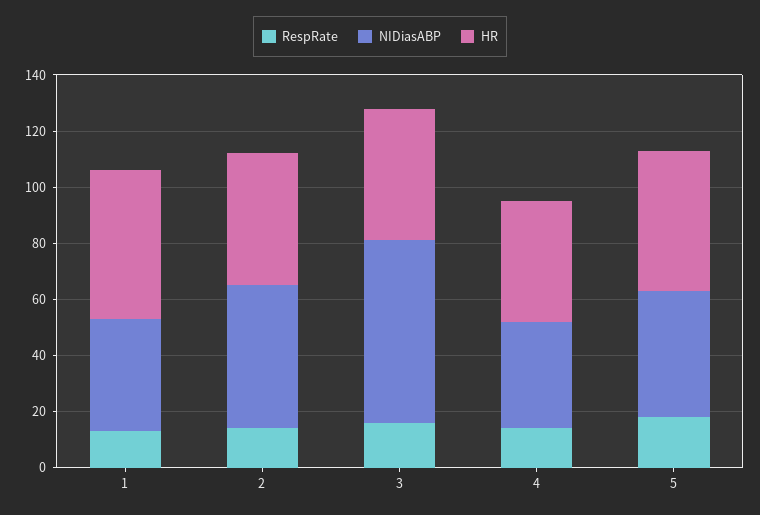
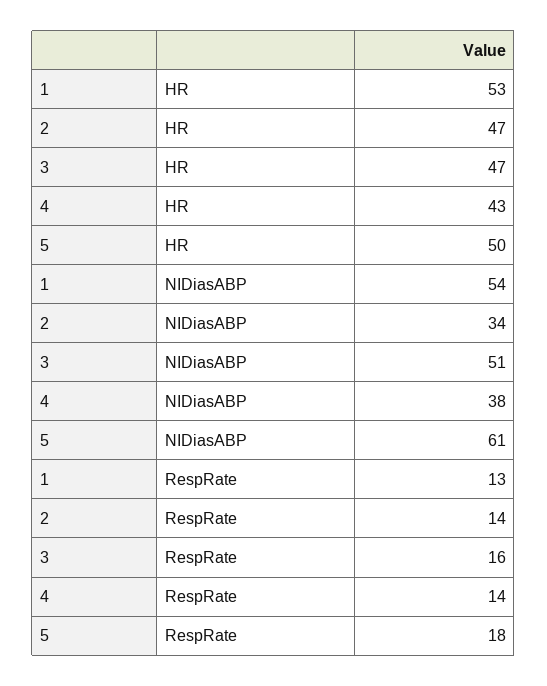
NIDiasABP, 1: 40 -> 54
NIDiasABP, 2: 50 -> 34
NIDiasABP, 3: 65 -> 51
NIDiasABP, 5: 45 -> 61

